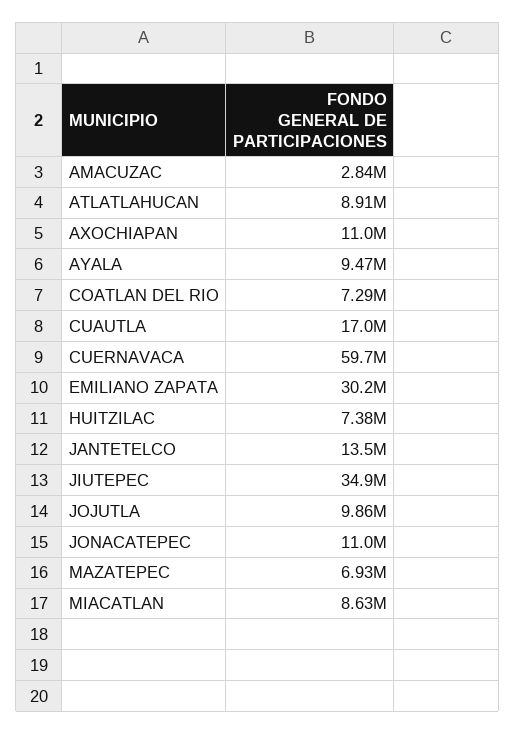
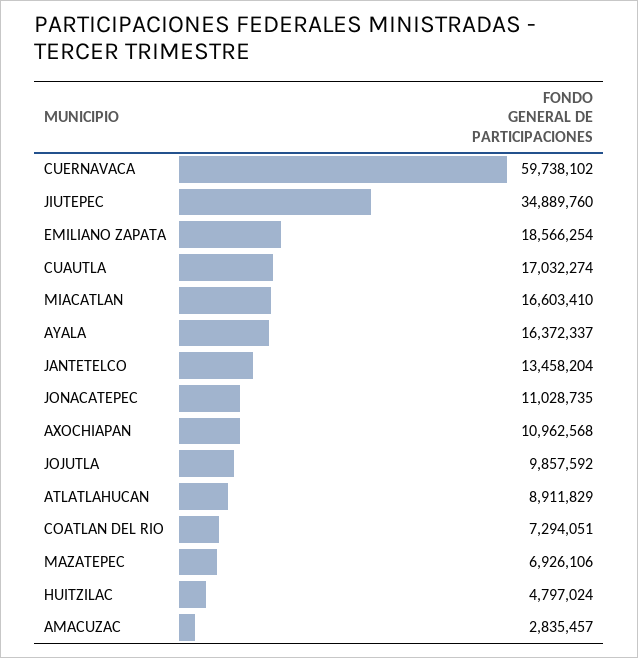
AYALA: 9470000 -> 16372337
EMILIANO ZAPATA: 30200000 -> 18566254
HUITZILAC: 7380000 -> 4797024
MIACATLAN: 8630000 -> 16603410

